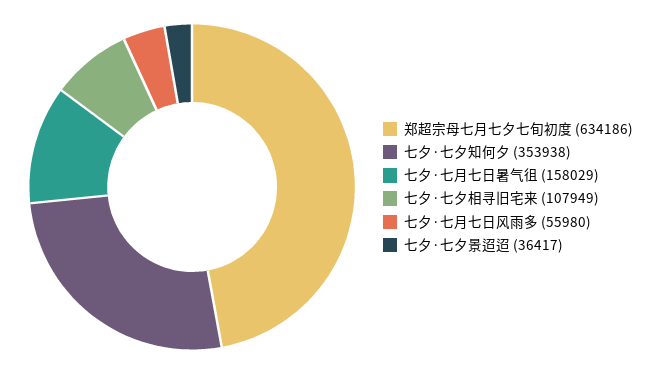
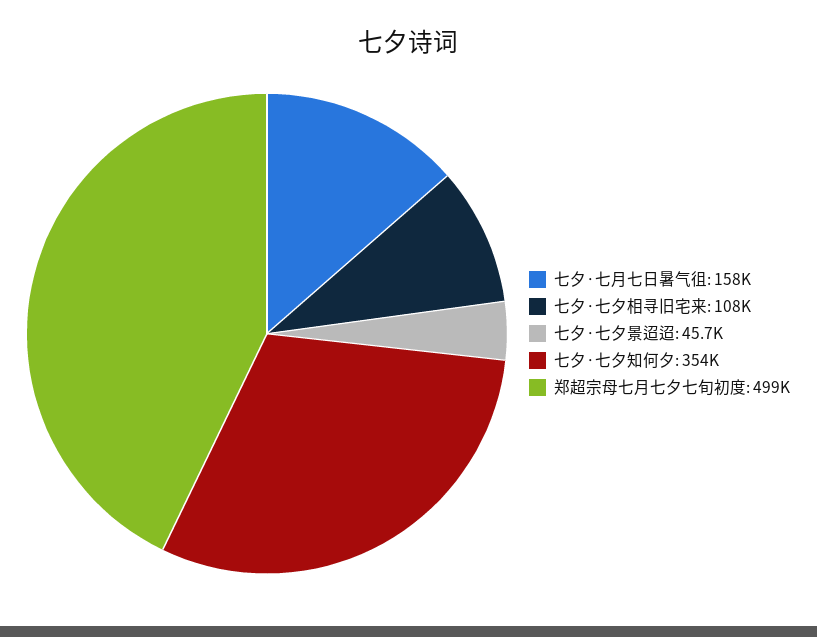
郑超宗母七月七夕七旬初度: 634186 -> 499000
七夕·七月七日风雨多: 55980 -> none
七夕·七夕景迢迢: 36417 -> 45700

